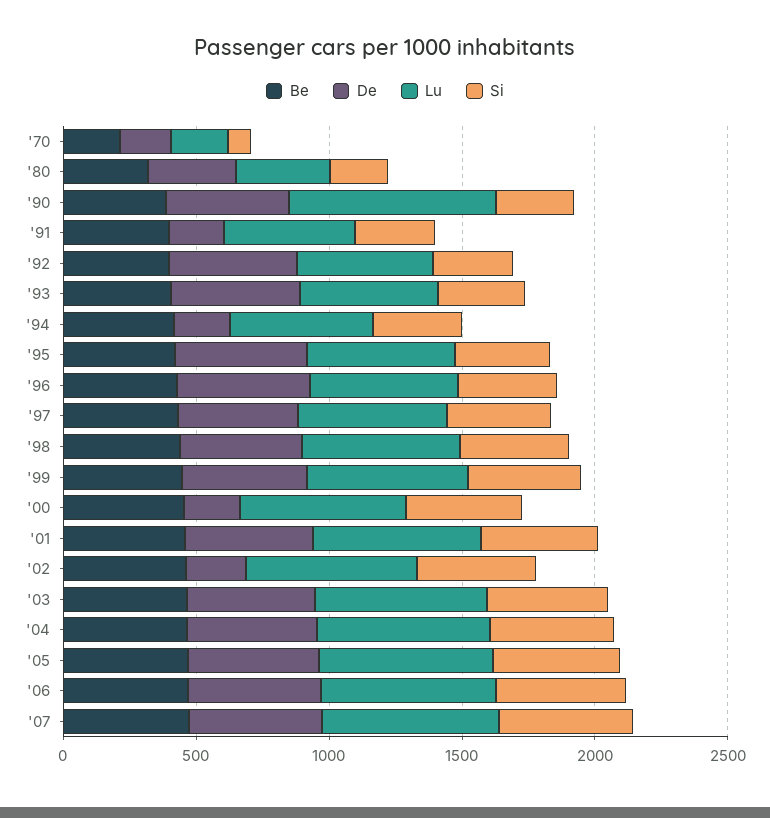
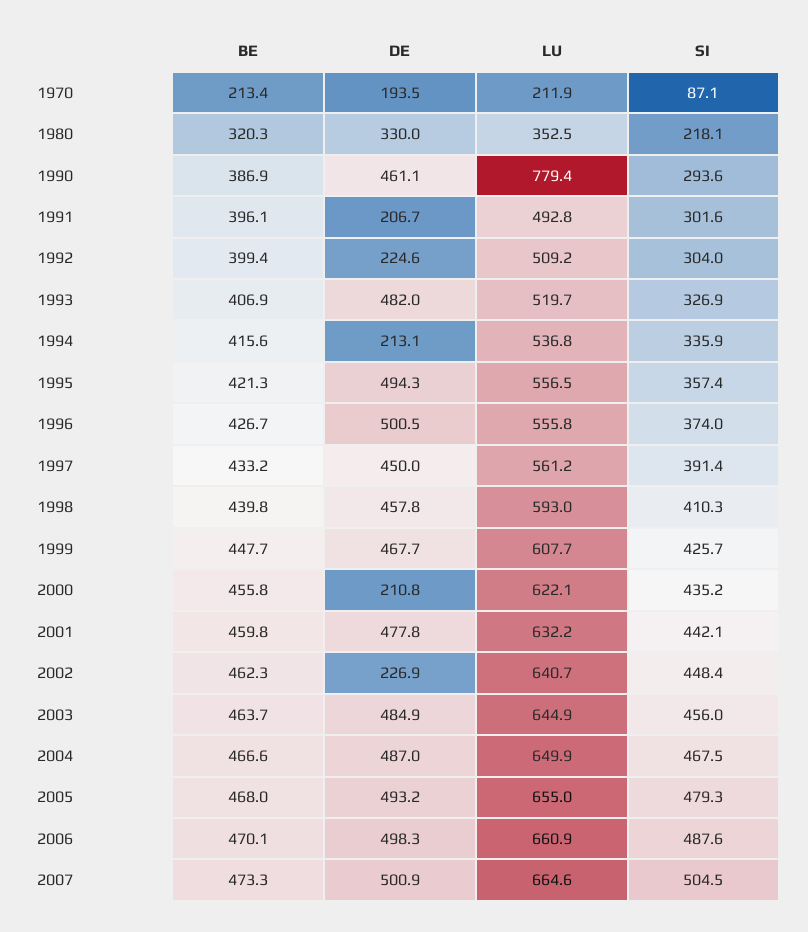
De, '92: 500 -> 224.6

